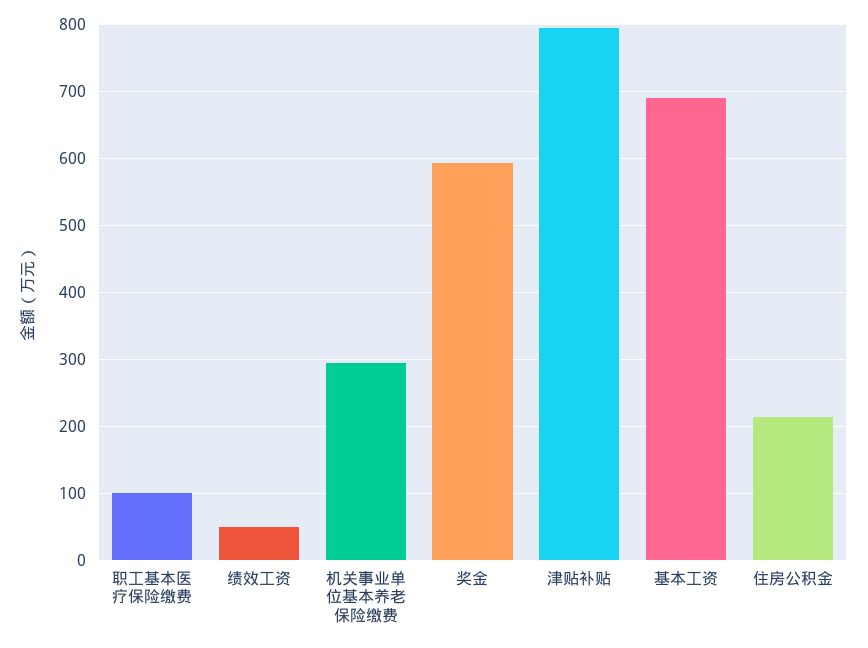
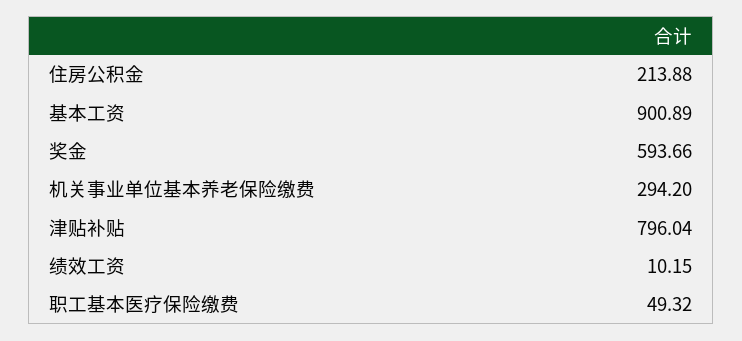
职工基本医疗保险缴费: 100 -> 49.32
绩效工资: 50 -> 10.15
基本工资: 690 -> 900.89

